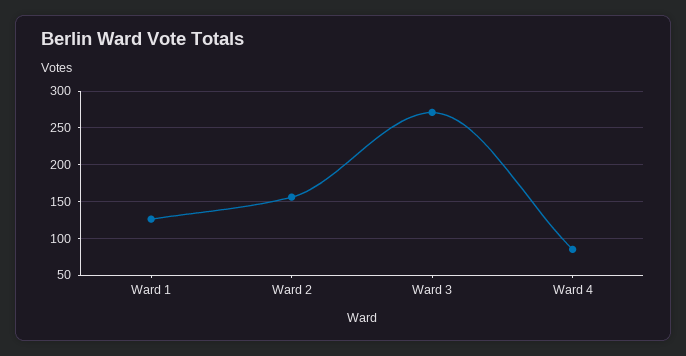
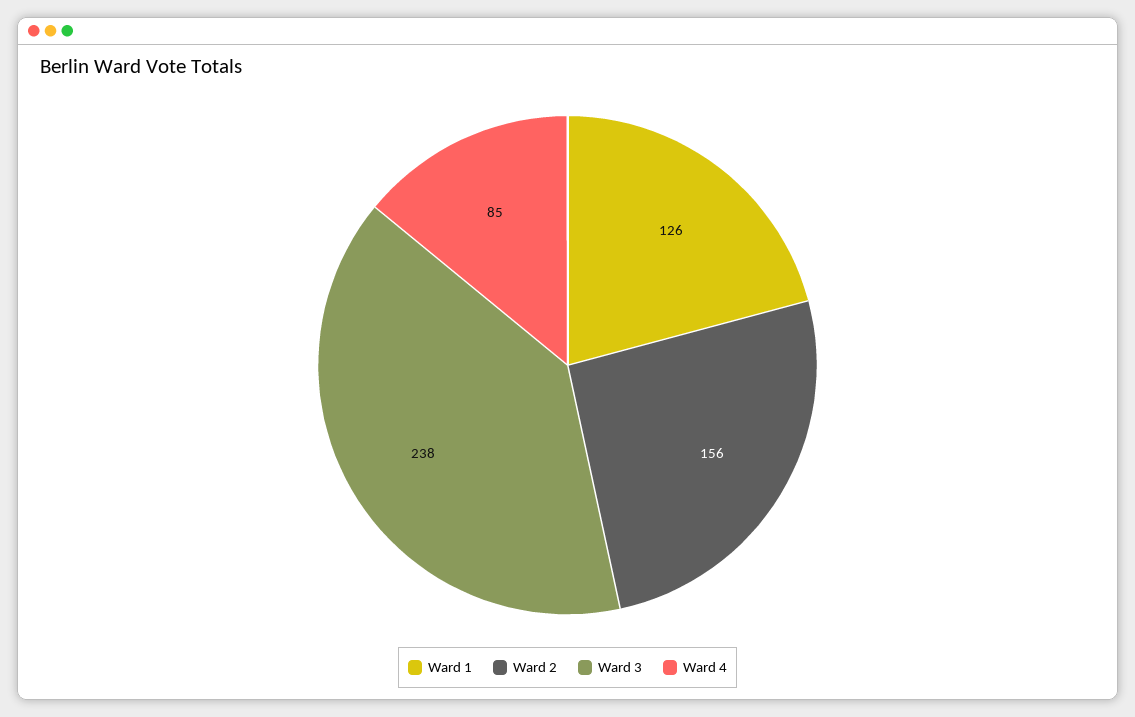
Ward 3: 270 -> 238

